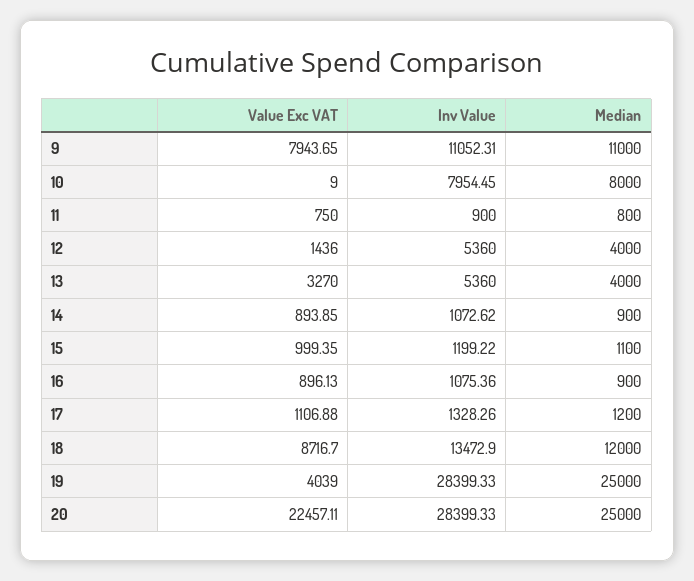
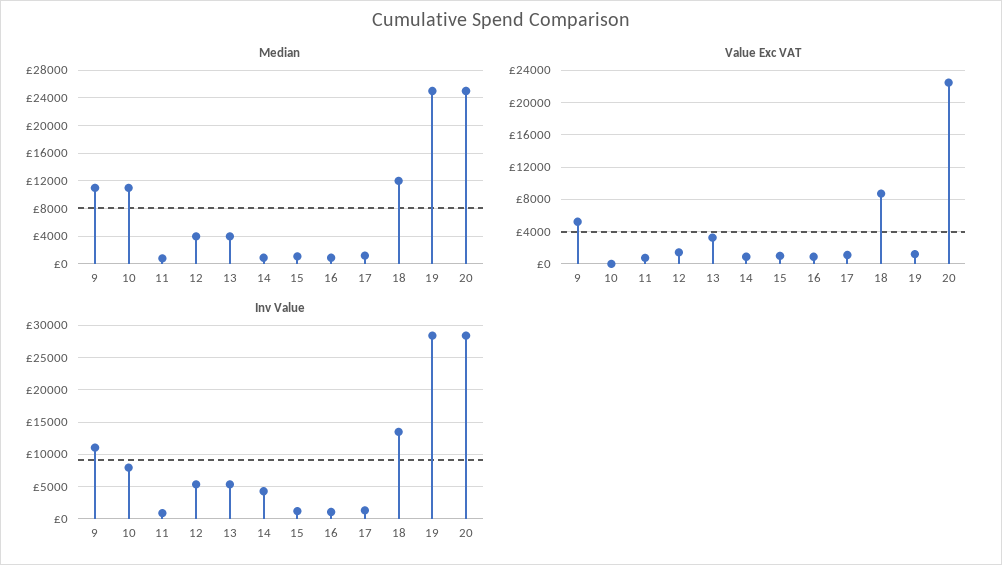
Value Exc VAT, 9: 7943.65 -> 5000
Median, 10: 8000 -> 11000
Inv Value, 14: 1072.62 -> 4000
Value Exc VAT, 19: 4039 -> 1000

